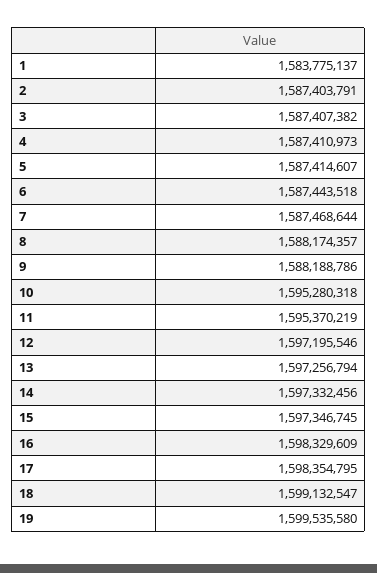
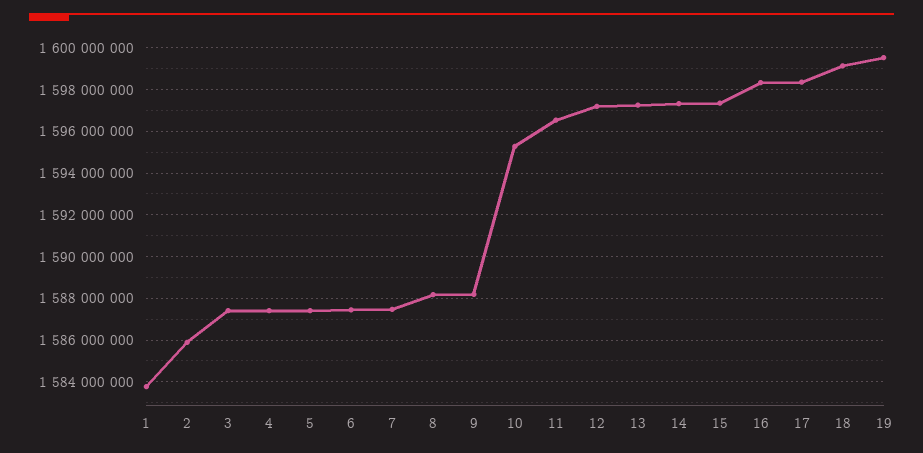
2: 1587403791 -> 1586000000
11: 1595370219 -> 1596500000

